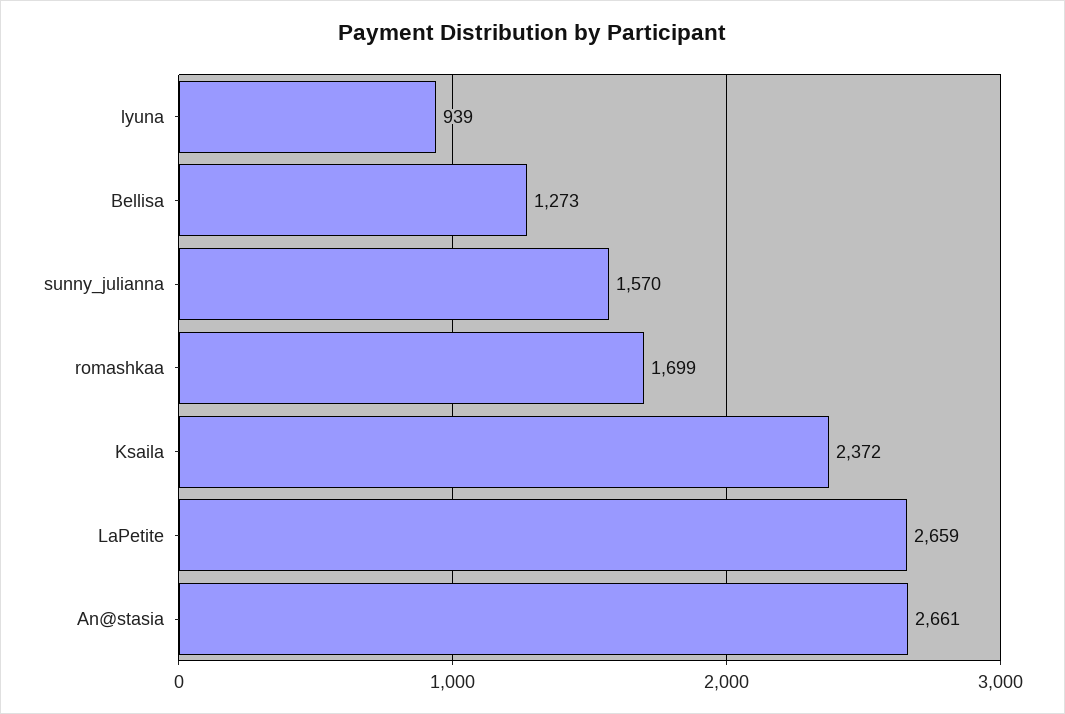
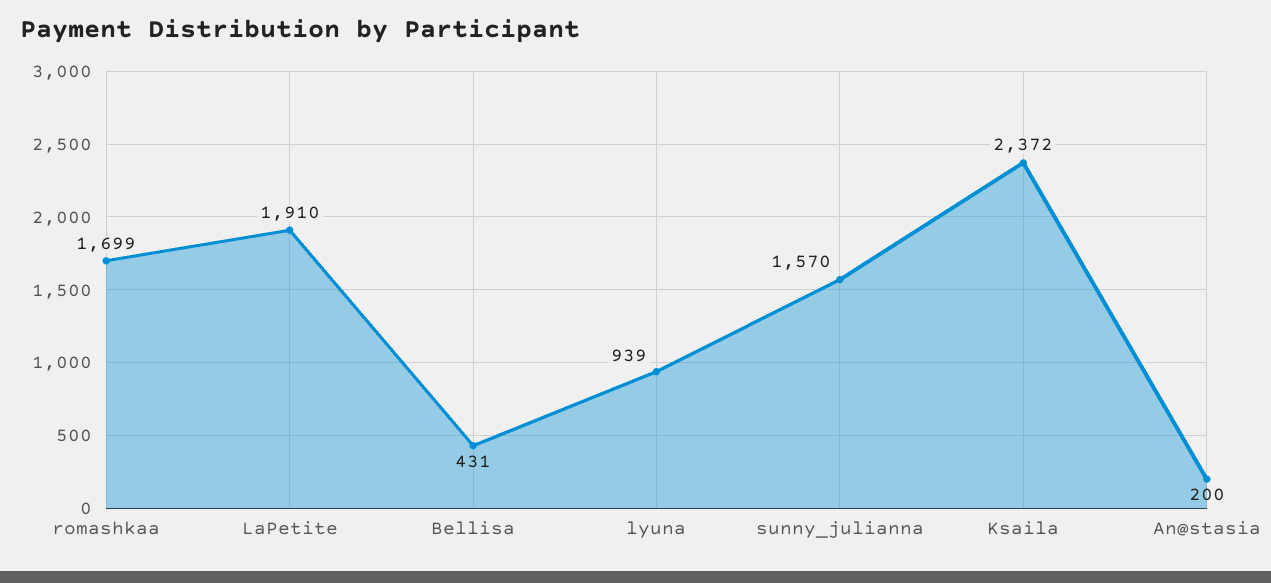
Bellisa: 1273 -> 431
LaPetite: 2659 -> 1910
An@stasia: 2661 -> 200

